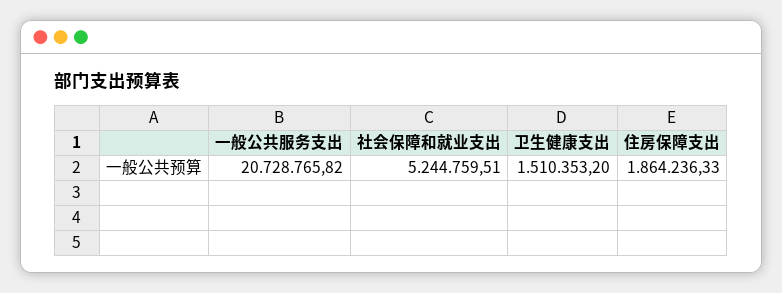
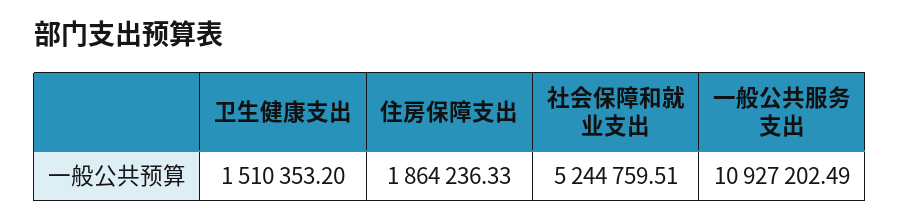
一般公共服务支出: 20728765.82 -> 10927202.49

